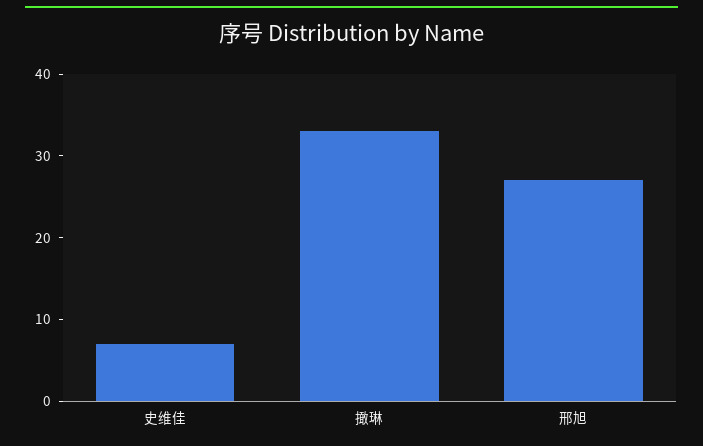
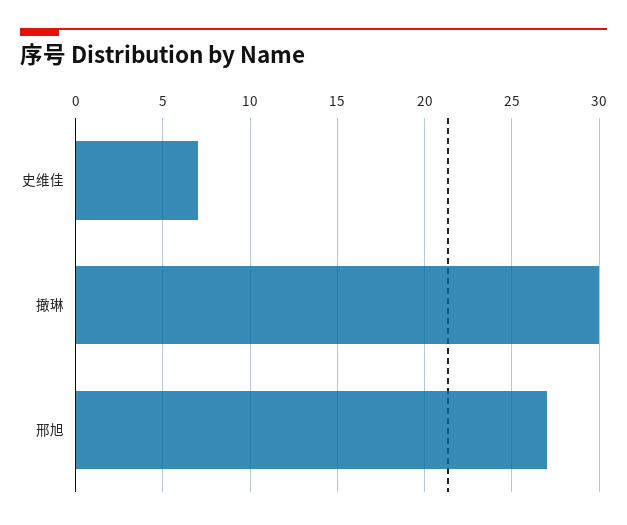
撖琳: 33 -> 30

